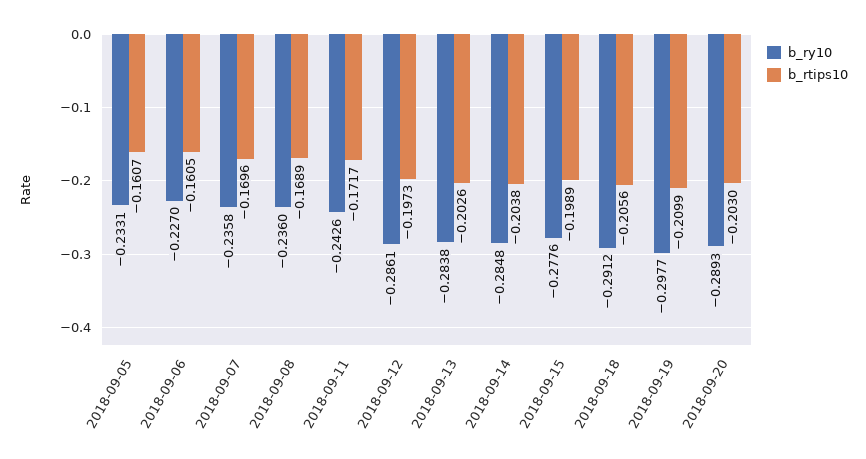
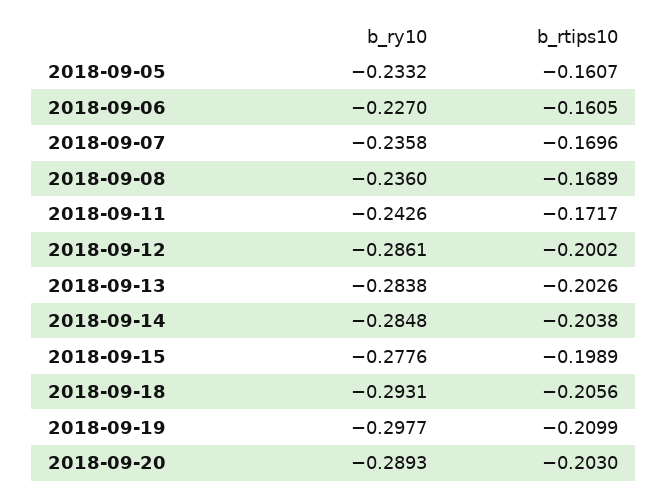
b_ry10, 2018-09-05: -0.2331 -> -0.2332
b_rtips10, 2018-09-12: -0.1973 -> -0.2002
b_ry10, 2018-09-18: -0.2912 -> -0.2931

